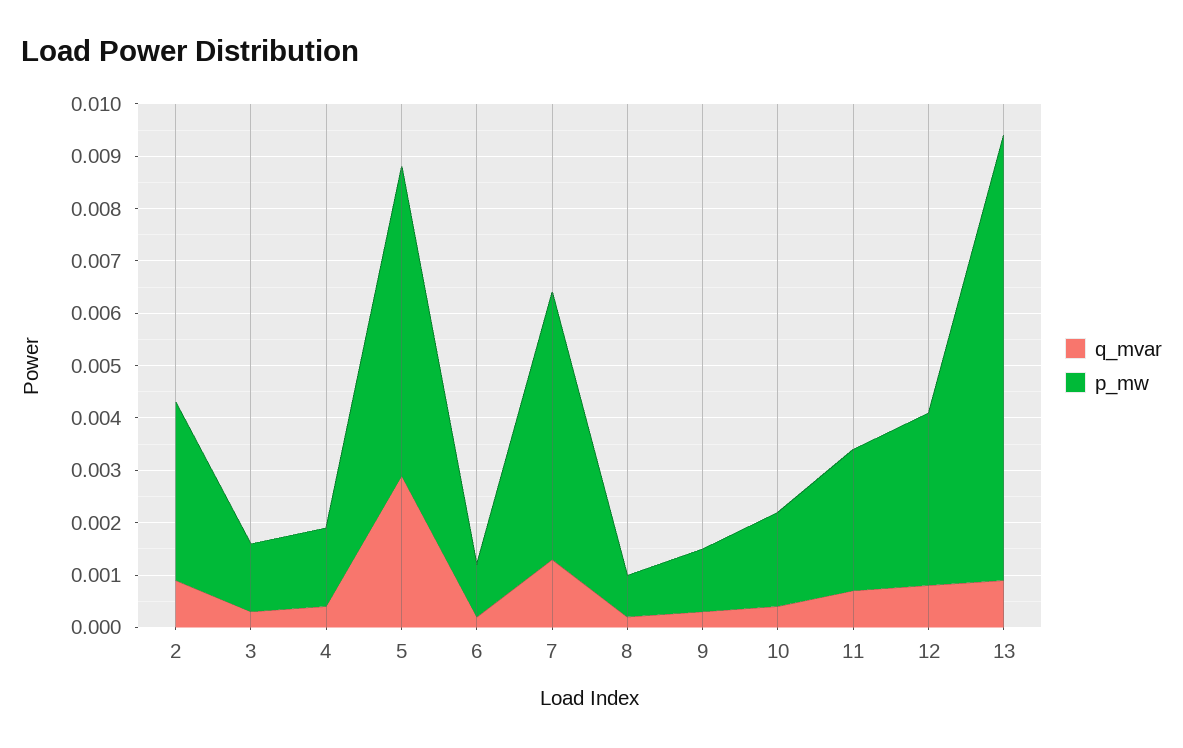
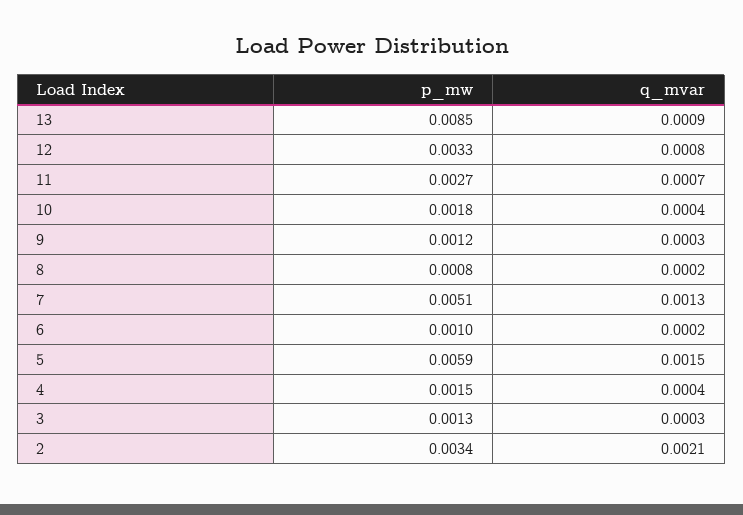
q_mvar, 2: 0.001 -> 0.0021
q_mvar, 5: 0.003 -> 0.0015

